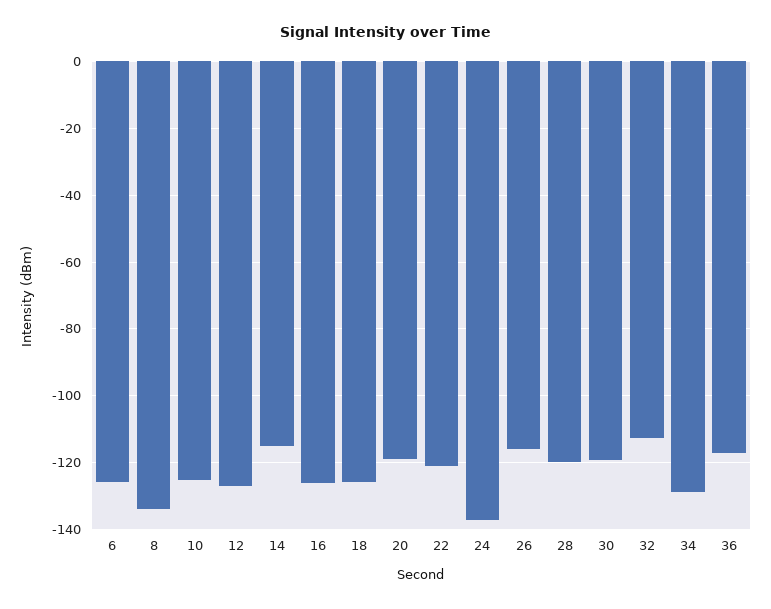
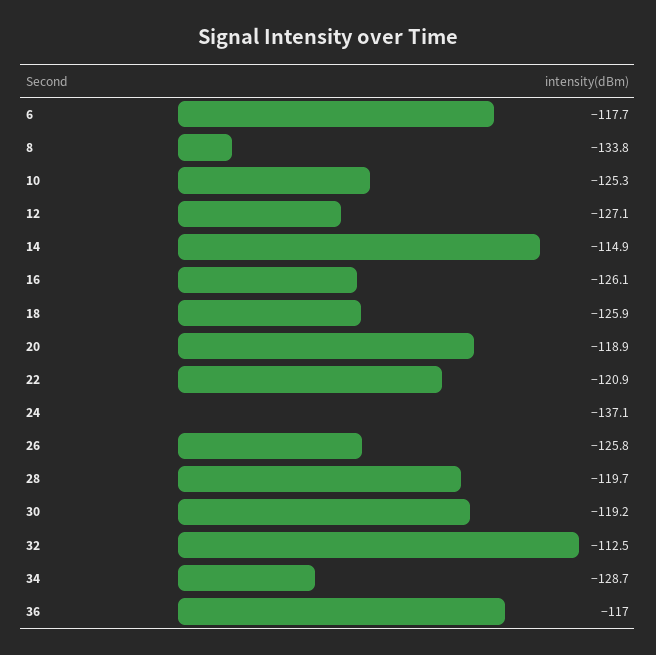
6: -126 -> -117.7
26: -116 -> -125.8

